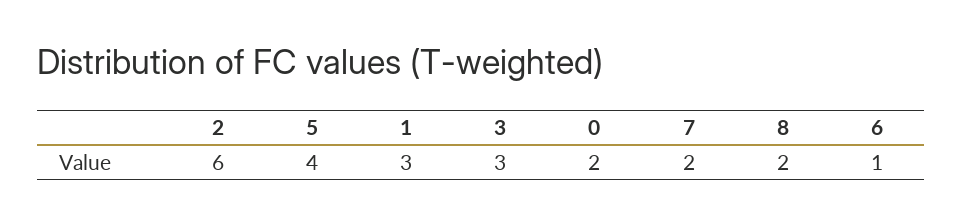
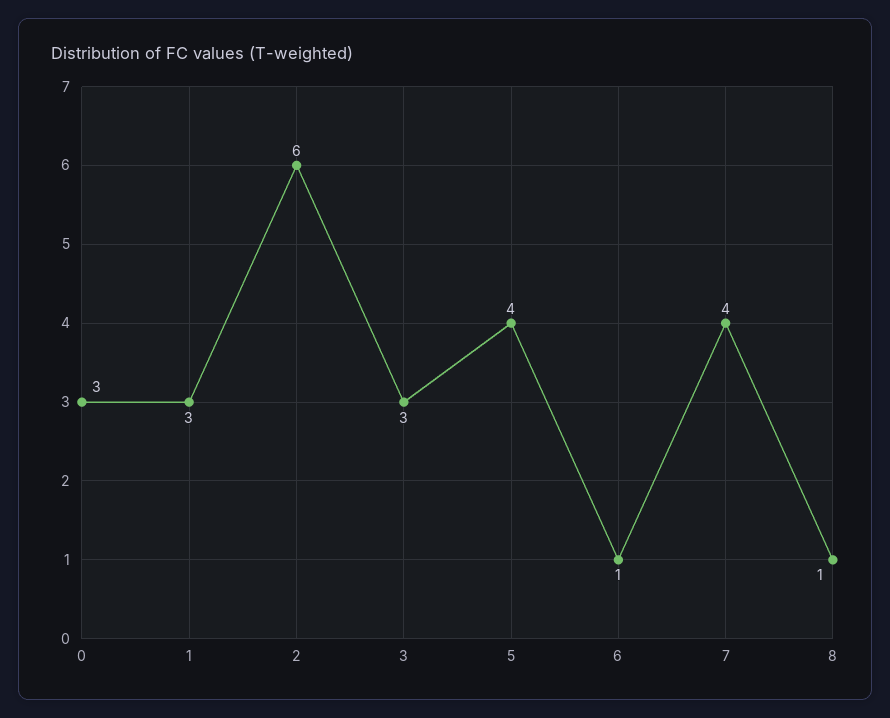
0: 2 -> 3
7: 2 -> 4
8: 2 -> 1

